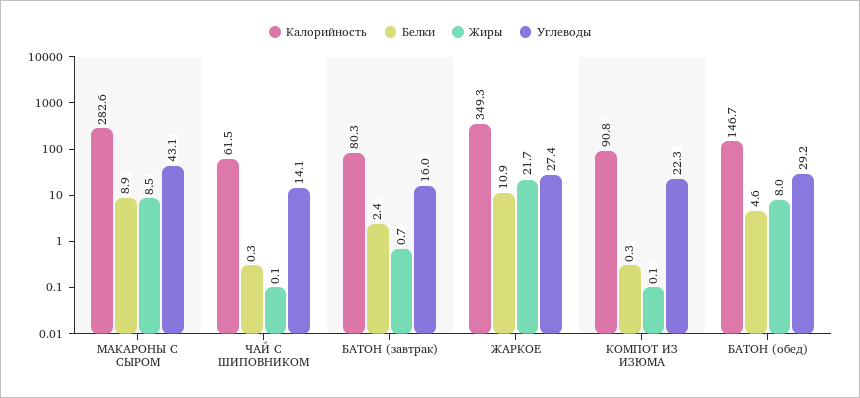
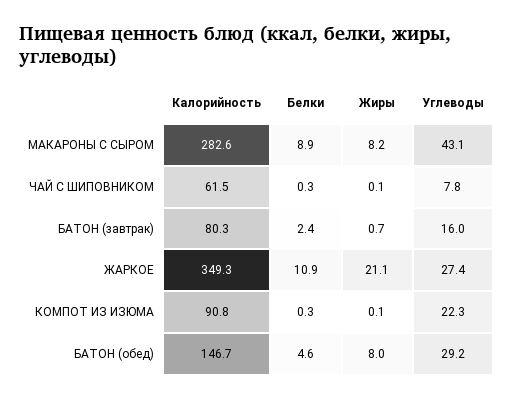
Жиры, МАКАРОНЫ С СЫРОМ: 8.5 -> 8.2
Углеводы, ЧАЙ С ШИПОВНИКОМ: 14.1 -> 7.8
Жиры, ЖАРКОЕ: 21.7 -> 21.1

